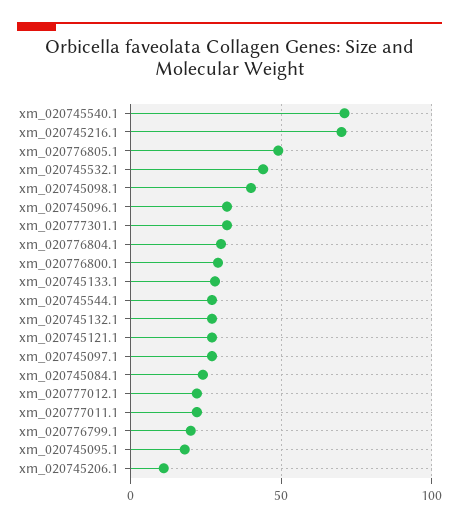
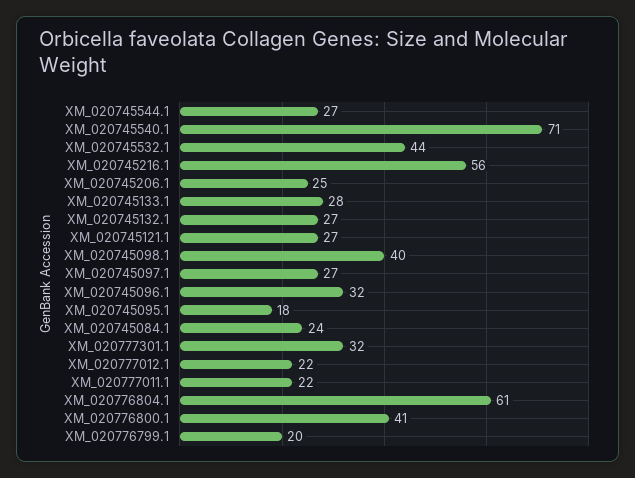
xm_020745216.1: 70 -> 56
xm_020776805.1: 50 -> none
xm_020776804.1: 30 -> 61
xm_020776800.1: 30 -> 41
xm_020745206.1: 10 -> 25

